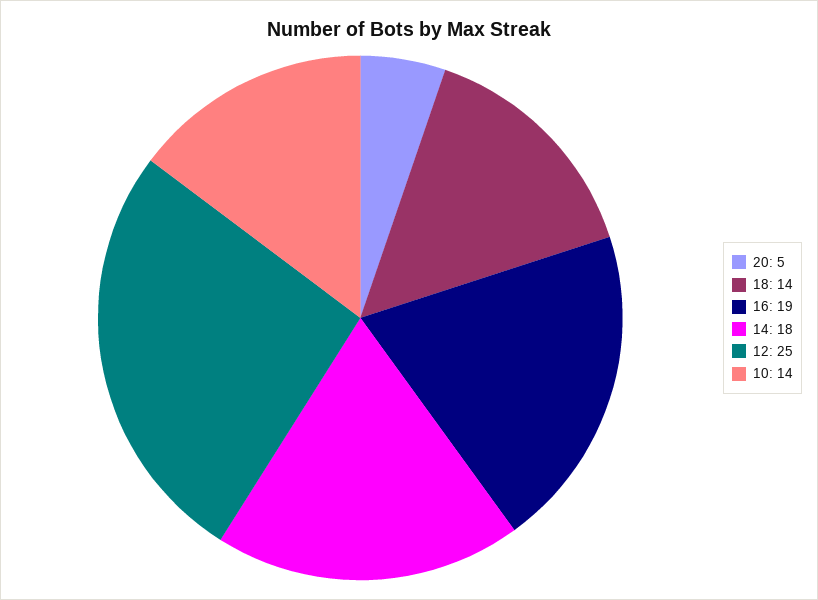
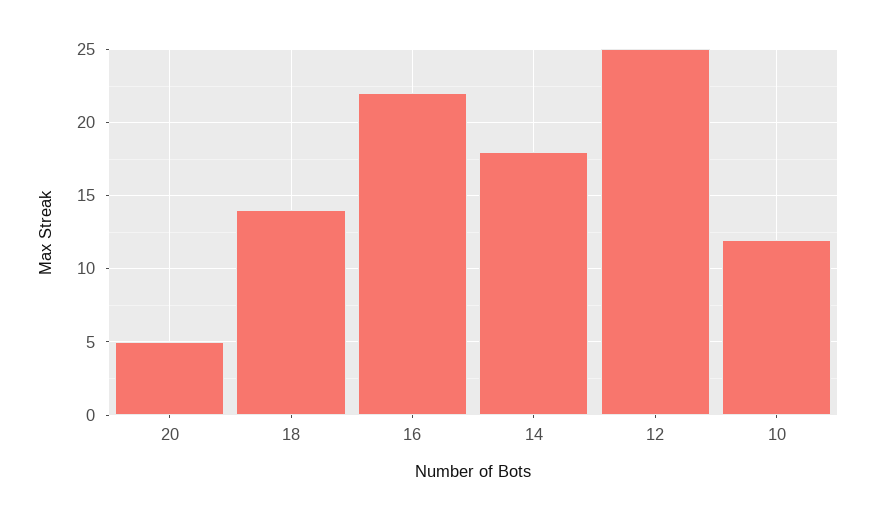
16: 19 -> 22
10: 14 -> 12

